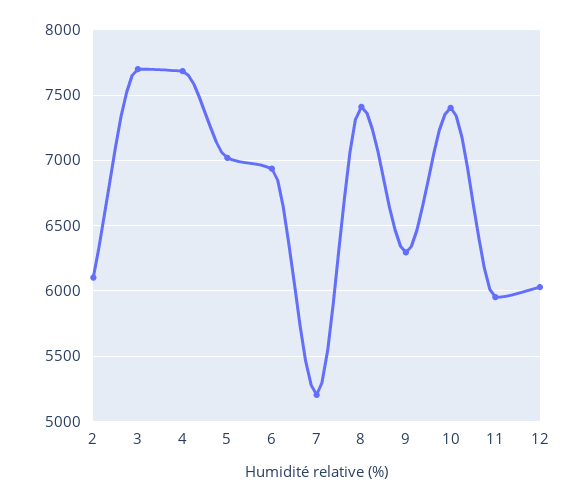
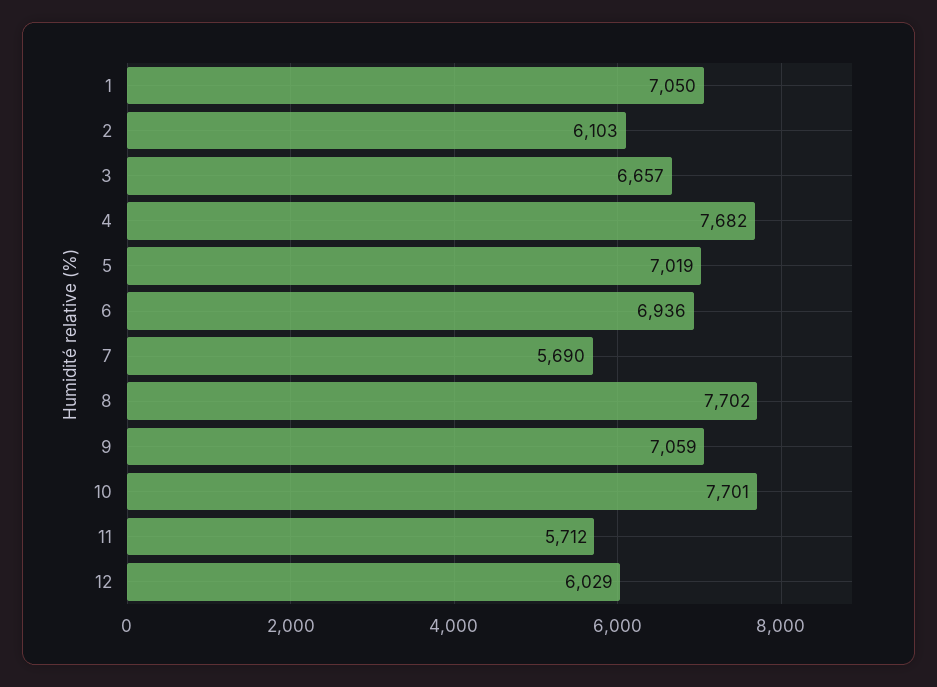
3: 7700 -> 6657
7: 5200 -> 5690
8: 7400 -> 7702
9: 6300 -> 7059
10: 7400 -> 7701
11: 5950 -> 5712
1: none -> 7050

